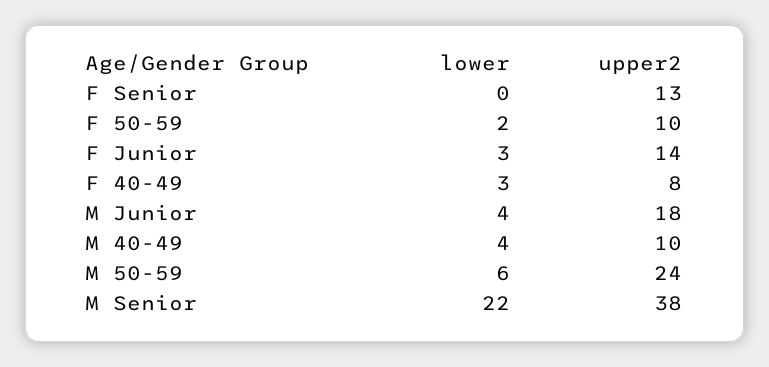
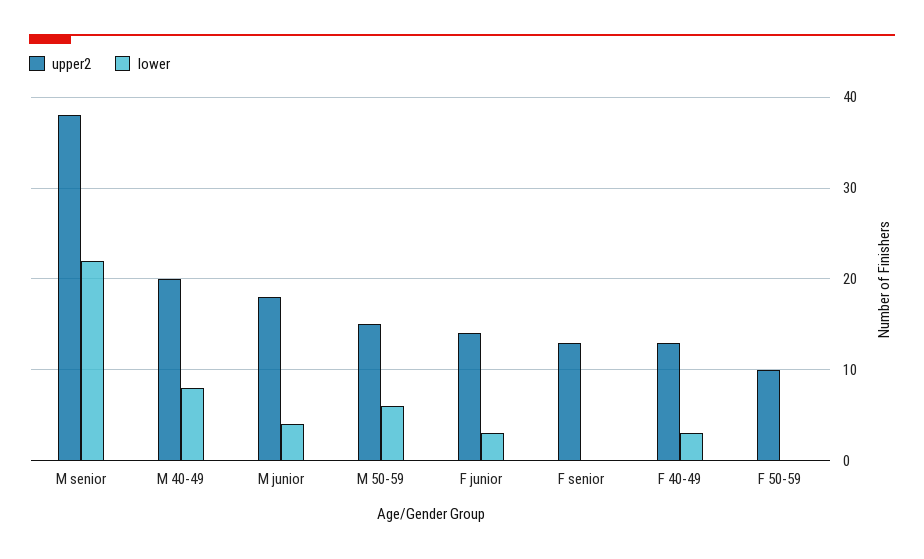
lower, F 50-59: 2 -> 0
upper2, F 40-49: 8 -> 13
lower, M 40-49: 4 -> 8
upper2, M 40-49: 10 -> 20
upper2, M 50-59: 24 -> 15

